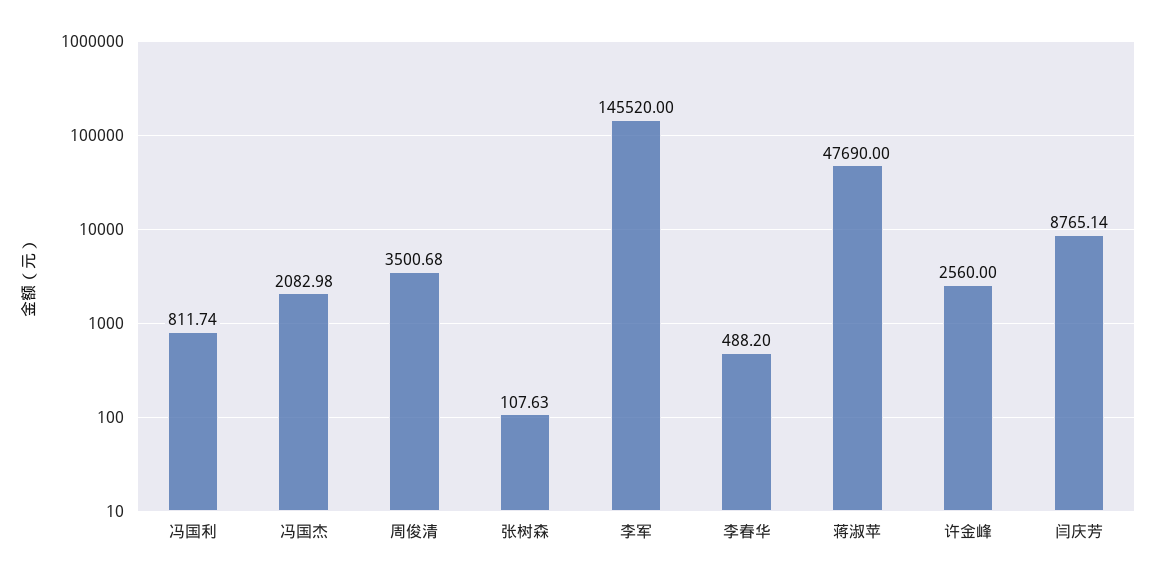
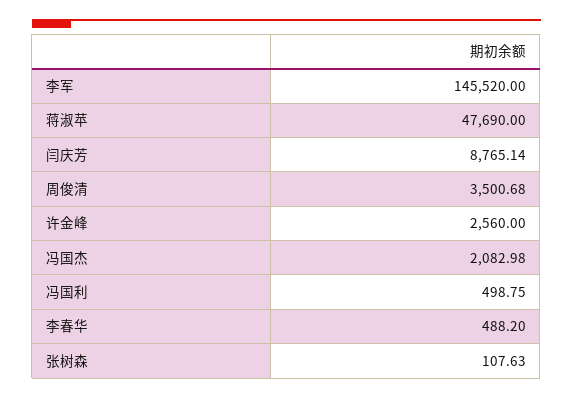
冯国利: 811.74 -> 498.75

